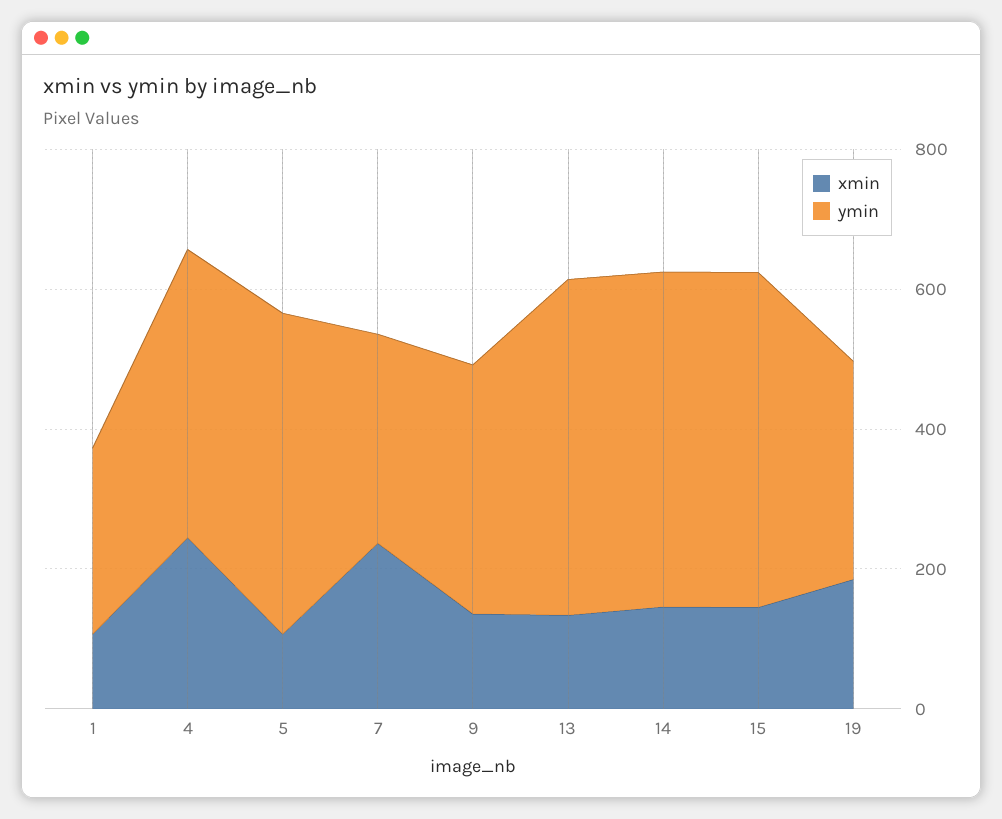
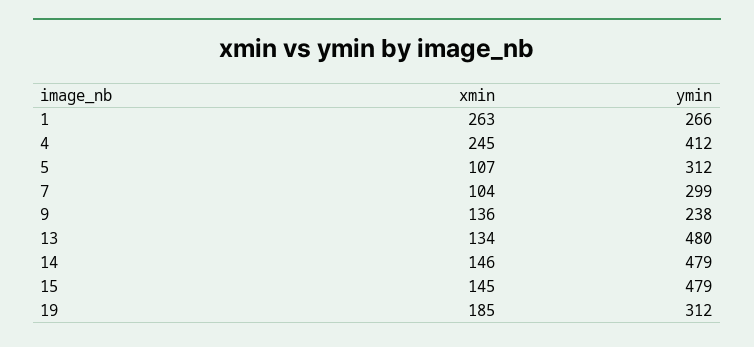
xmin, 1: 100 -> 263
ymin, 5: 450 -> 312
xmin, 7: 250 -> 104
ymin, 9: 350 -> 238

